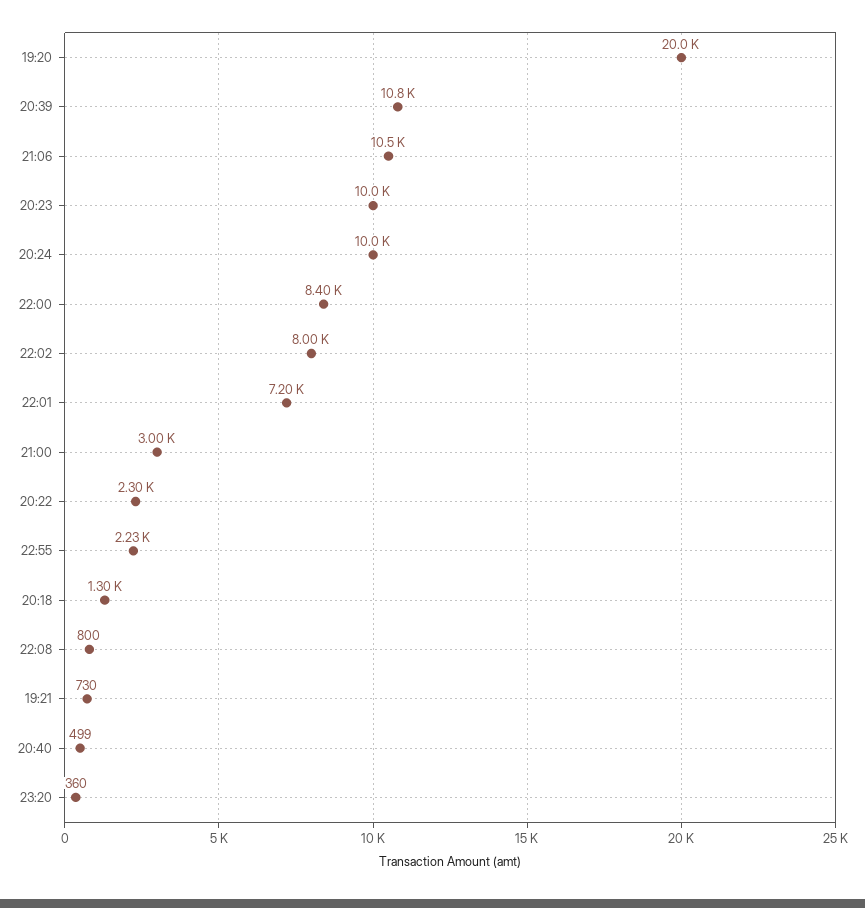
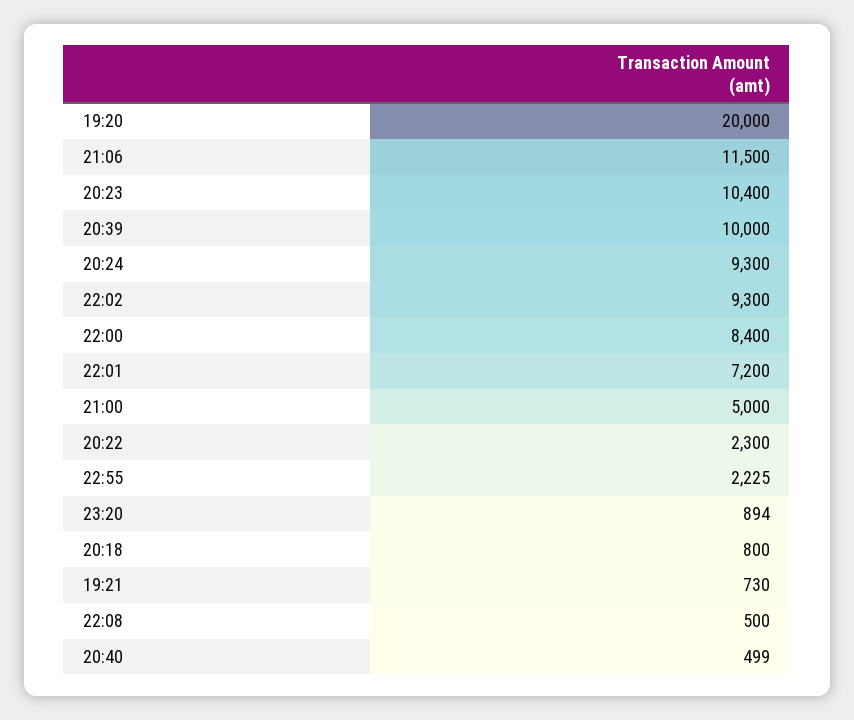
20:39: 10800 -> 10000
21:06: 10500 -> 11500
20:23: 10000 -> 10400
20:24: 10000 -> 9300
22:02: 8000 -> 9300
21:00: 3000 -> 5000
20:18: 1300 -> 800
22:08: 800 -> 500
23:20: 360 -> 894

